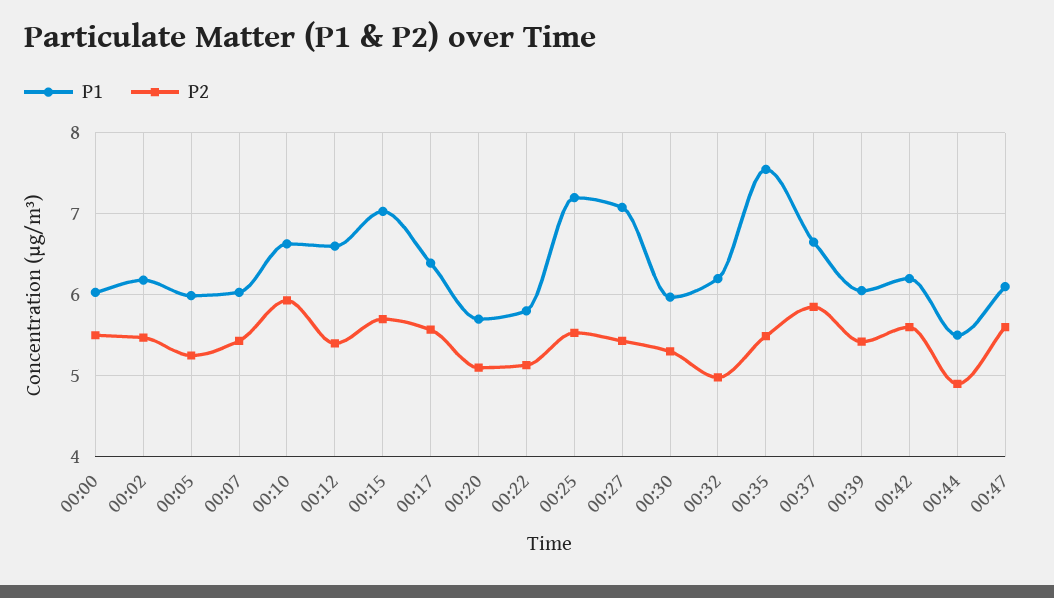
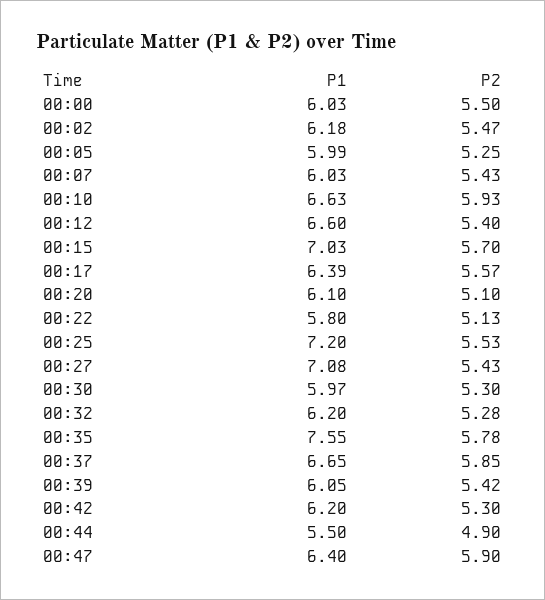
P1, 00:20: 5.7 -> 6.1
P2, 00:32: 5 -> 5.28
P2, 00:35: 5.5 -> 5.78
P2, 00:42: 5.6 -> 5.3
P1, 00:47: 6.1 -> 6.4
P2, 00:47: 5.6 -> 5.9

